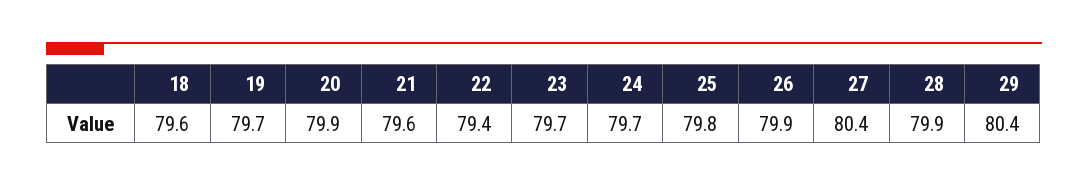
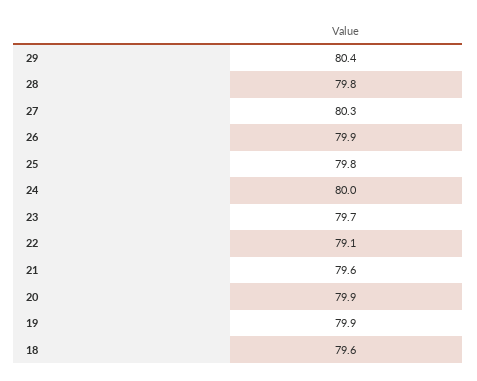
19: 79.7 -> 79.9
22: 79.4 -> 79.1
24: 79.7 -> 80
27: 80.4 -> 80.3
28: 79.9 -> 79.8

